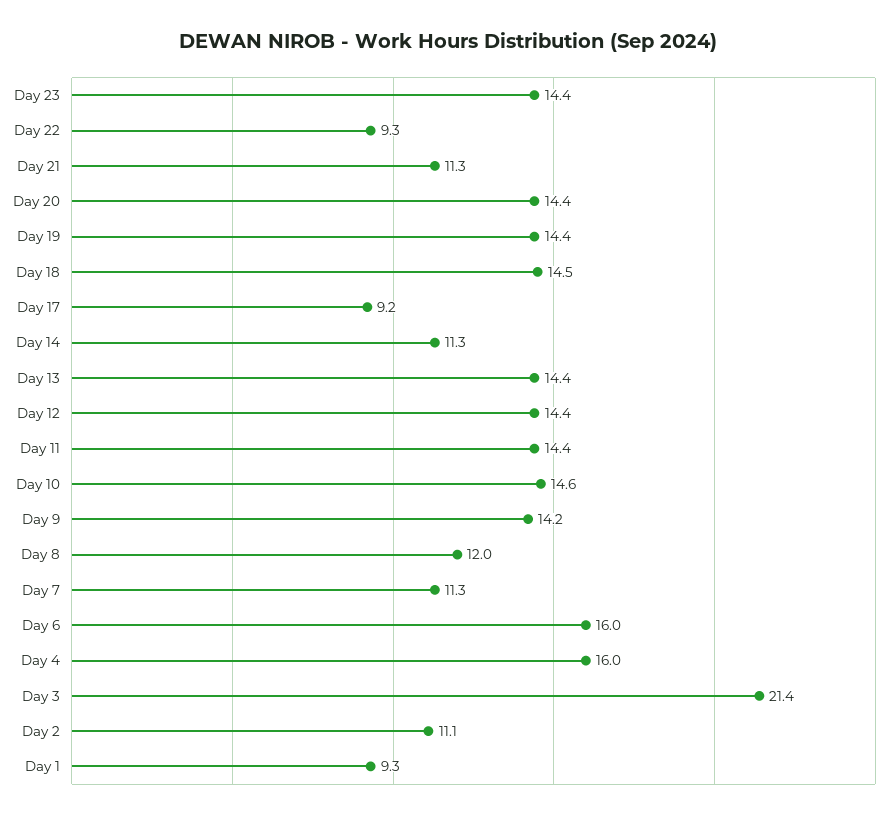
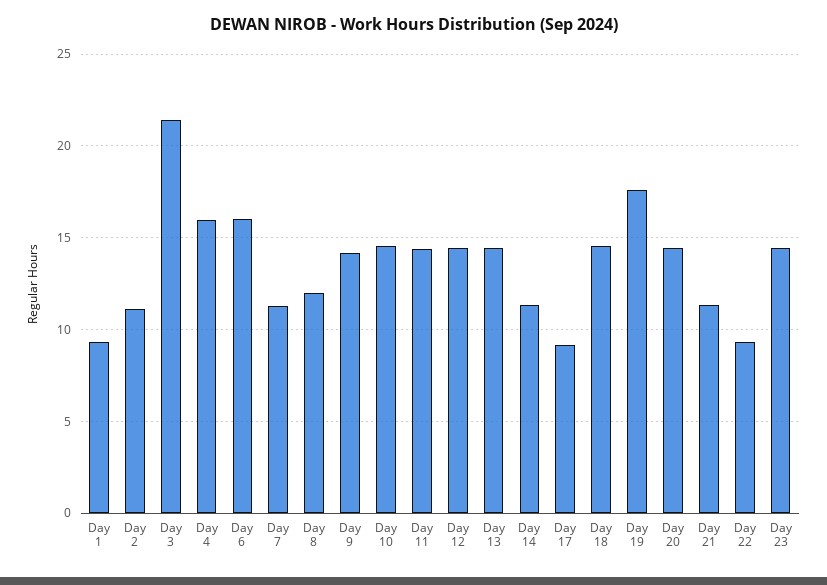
Day 19: 14.4 -> 17.5

